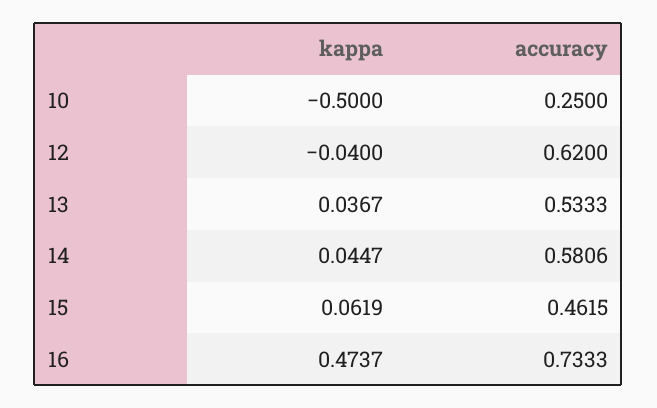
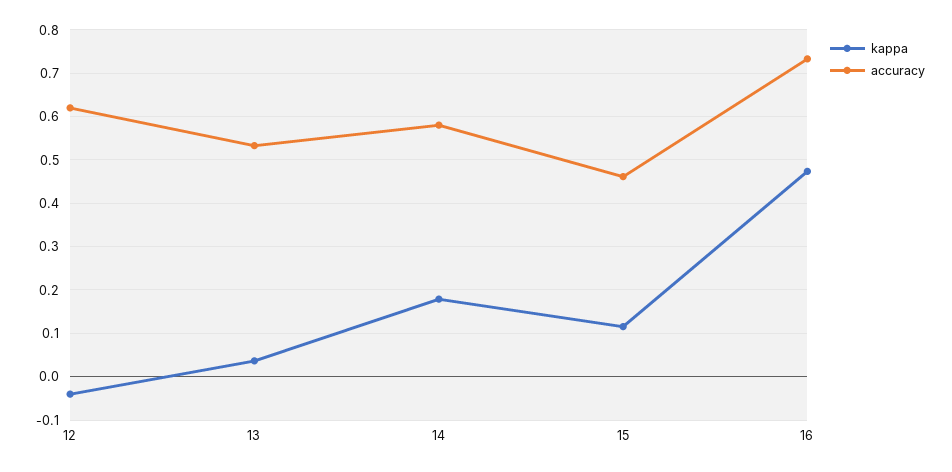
kappa, 10: -0.5 -> none
accuracy, 10: 0.25 -> none
kappa, 14: 0.0447 -> 0.18
kappa, 15: 0.0619 -> 0.12

